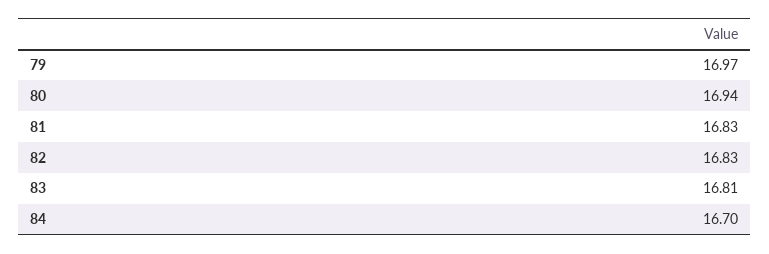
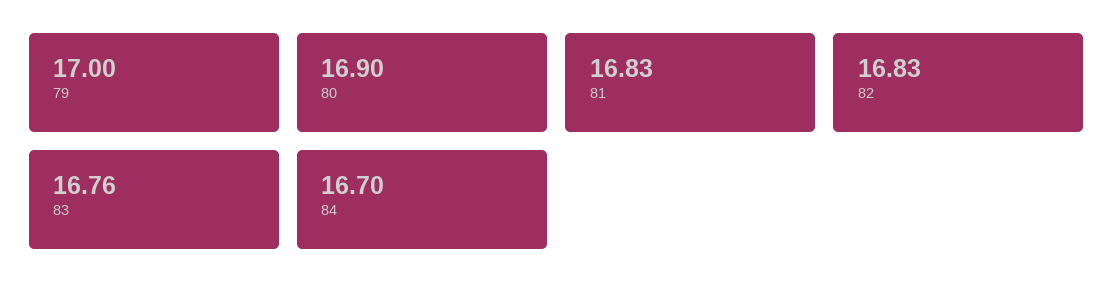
79: 16.97 -> 17
80: 16.94 -> 16.9
83: 16.81 -> 16.76

